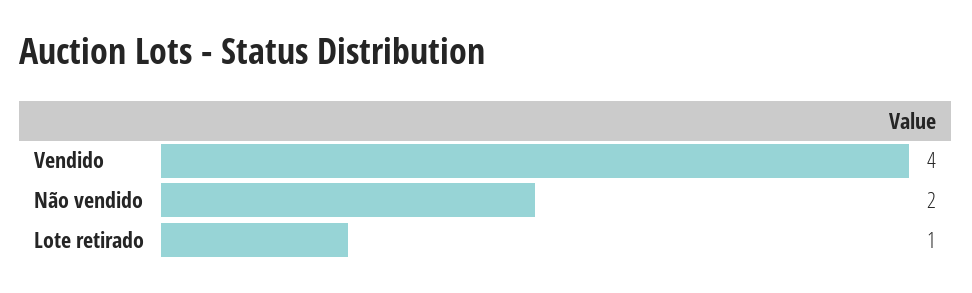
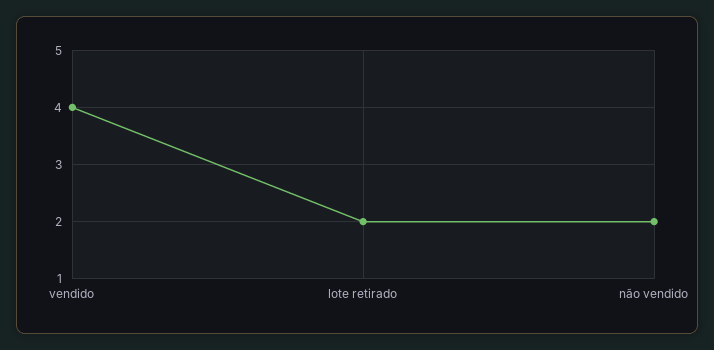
Lote retirado: 1 -> 2

